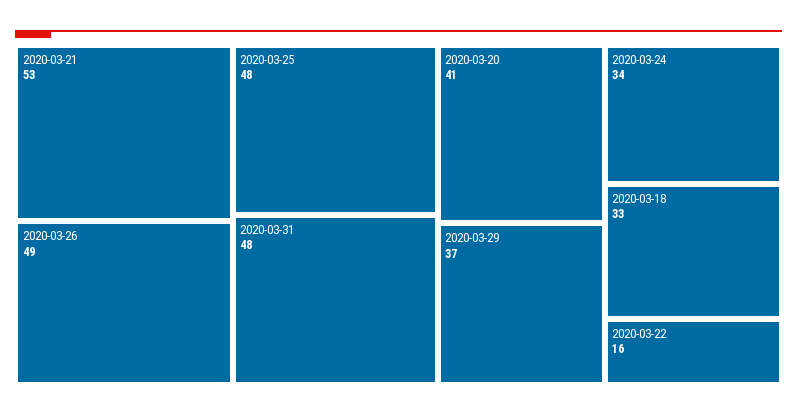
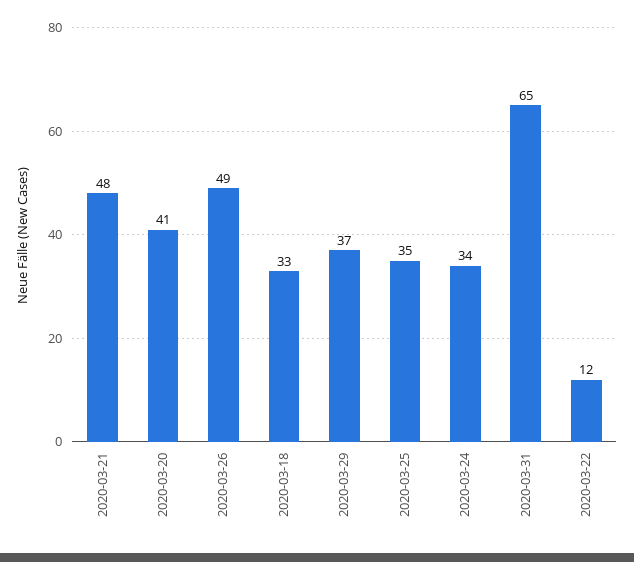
2020-03-21: 53 -> 48
2020-03-25: 48 -> 35
2020-03-31: 48 -> 65
2020-03-22: 16 -> 12

